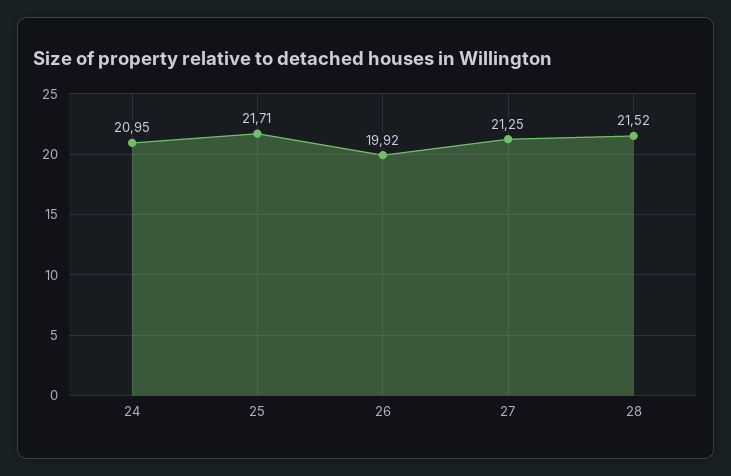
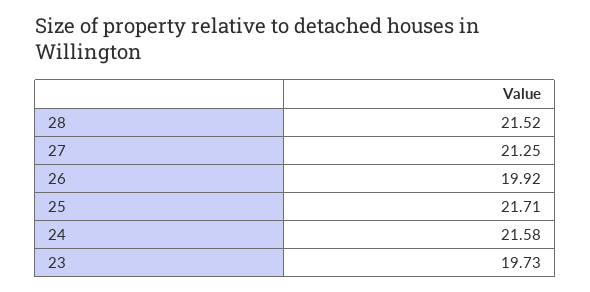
24: 20.95 -> 21.58
23: none -> 19.73

